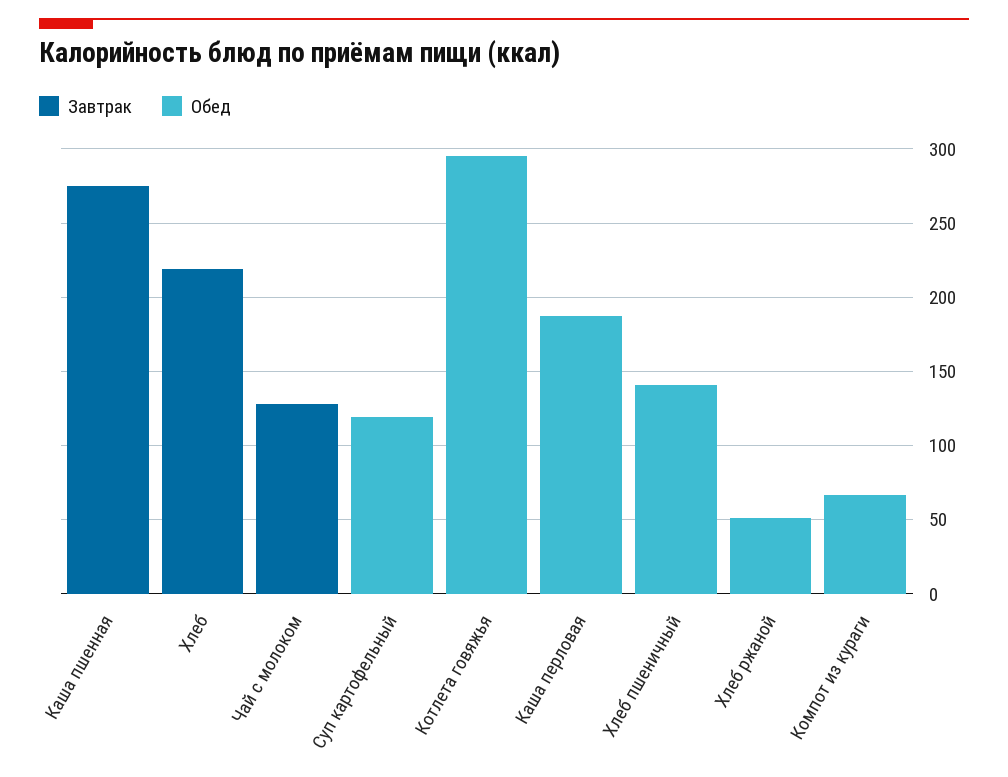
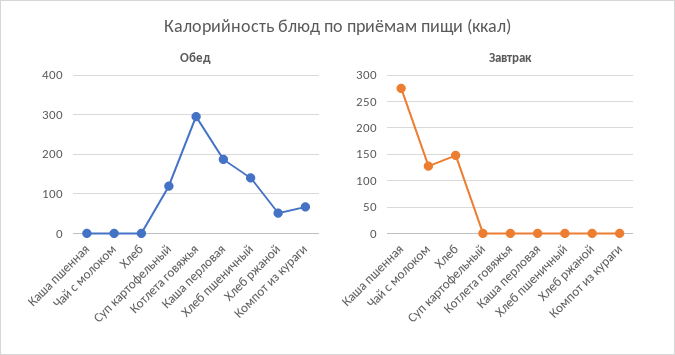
Завтрак, Хлеб: 220 -> 150

